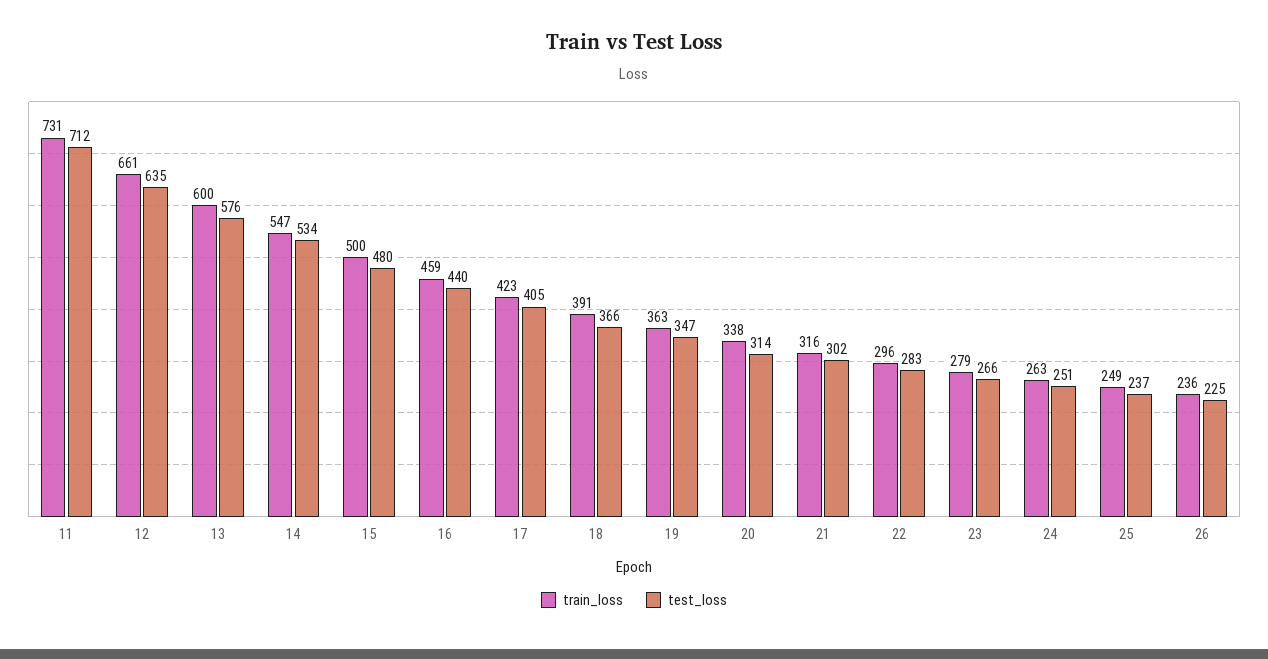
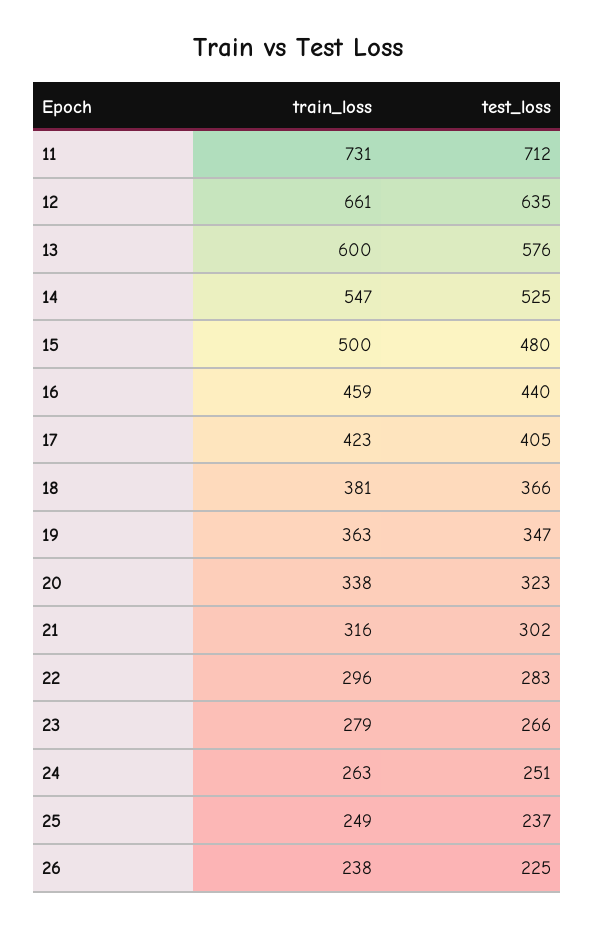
test_loss, 14: 534 -> 525
train_loss, 18: 391 -> 381
test_loss, 20: 314 -> 323
train_loss, 26: 236 -> 238

